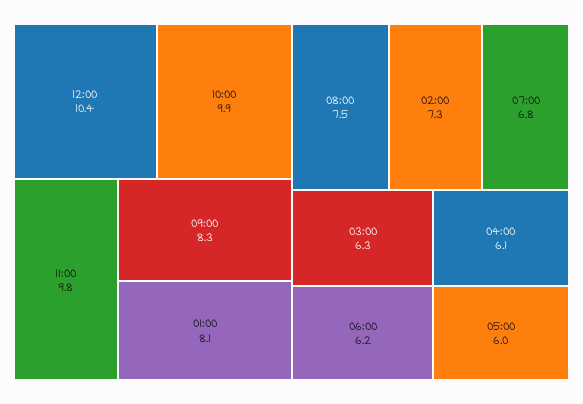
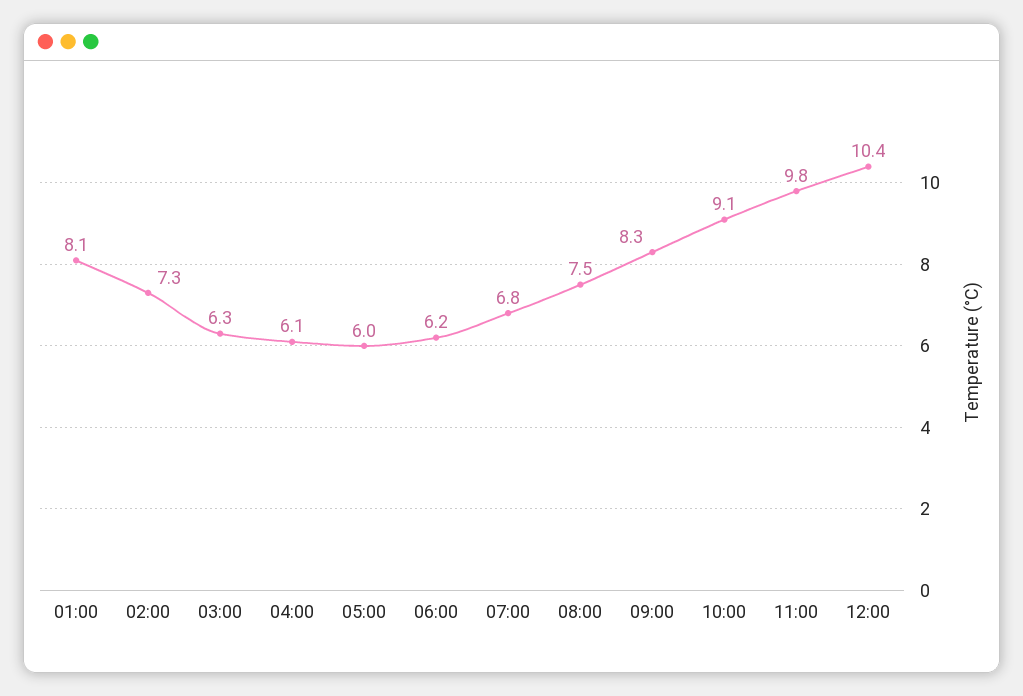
10:00: 9.9 -> 9.1

